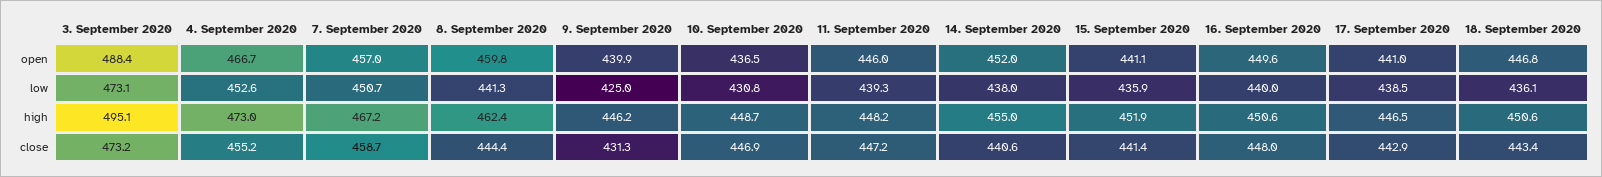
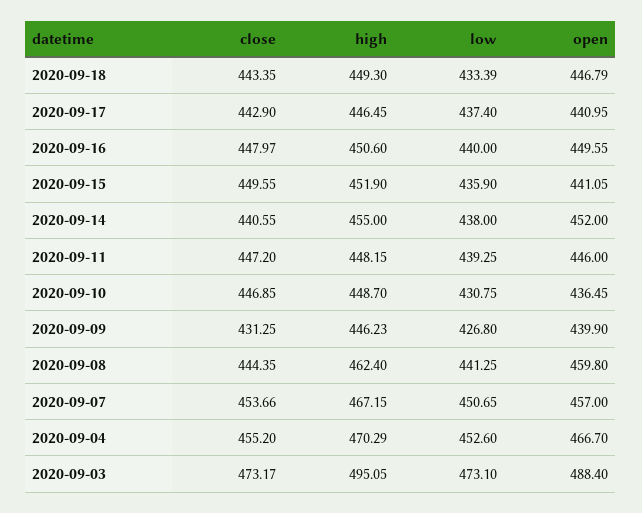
9. September 2020, low: 425 -> 426.8
17. September 2020, low: 438.5 -> 437.4
18. September 2020, low: 436.1 -> 433.39
4. September 2020, high: 473 -> 470.29
18. September 2020, high: 450.6 -> 449.3
7. September 2020, close: 458.7 -> 453.66
15. September 2020, close: 441.4 -> 449.55

